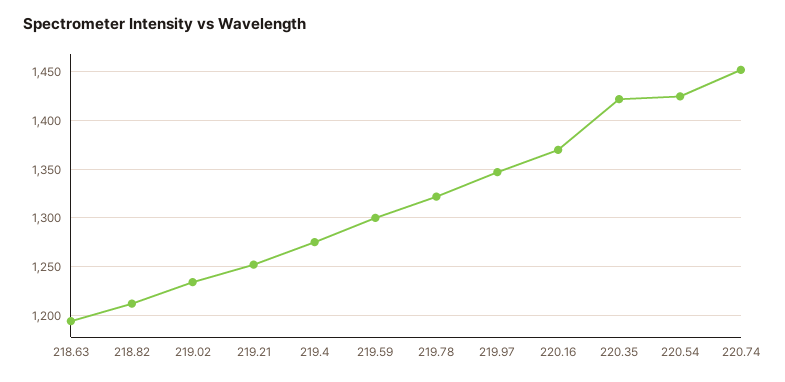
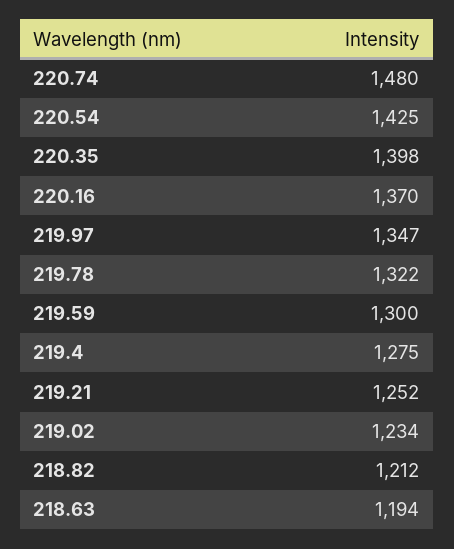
220.35: 1420 -> 1398
220.74: 1450 -> 1480

